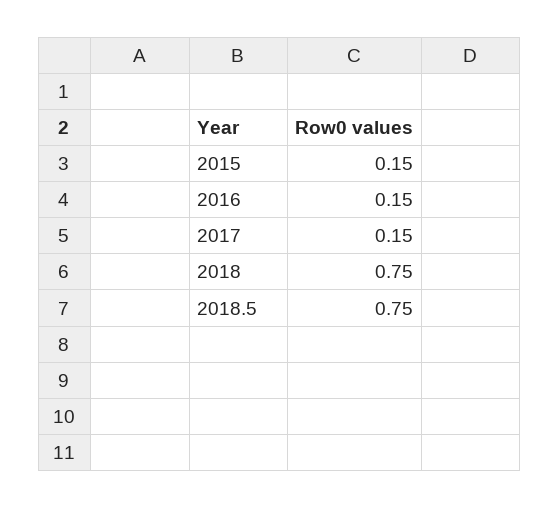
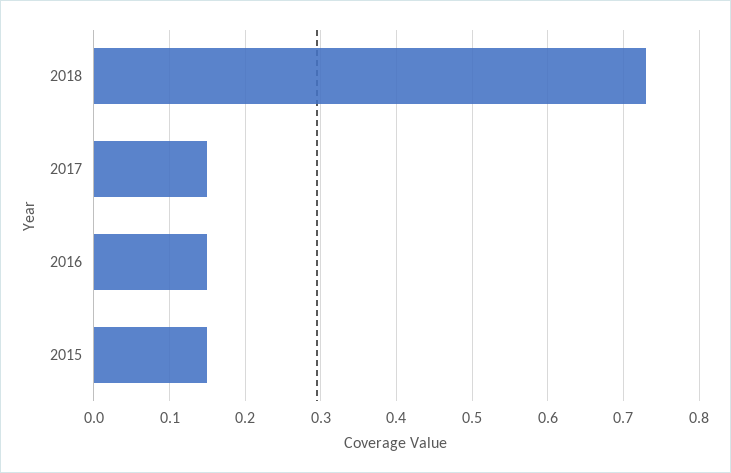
2018: 0.75 -> 0.73
2018.5: 0.75 -> none

